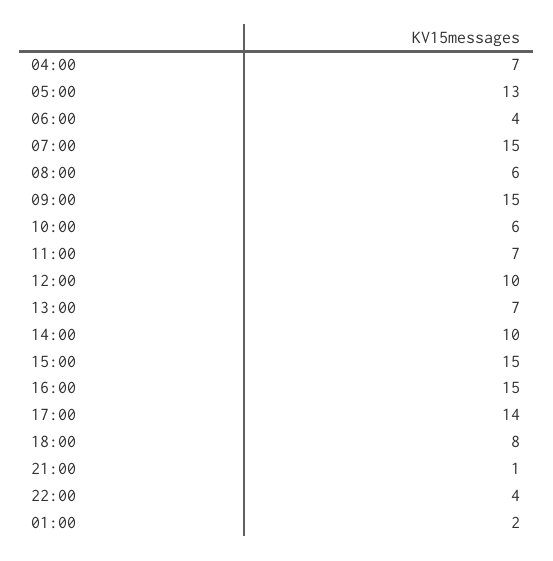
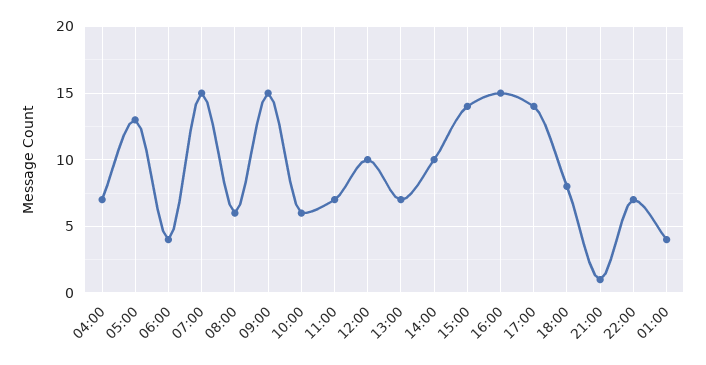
15:00: 15 -> 14
22:00: 4 -> 7
01:00: 2 -> 4

